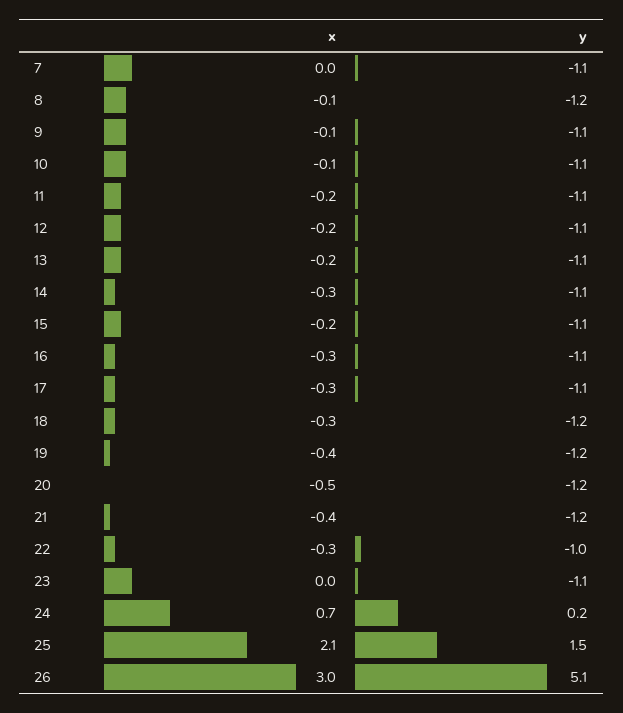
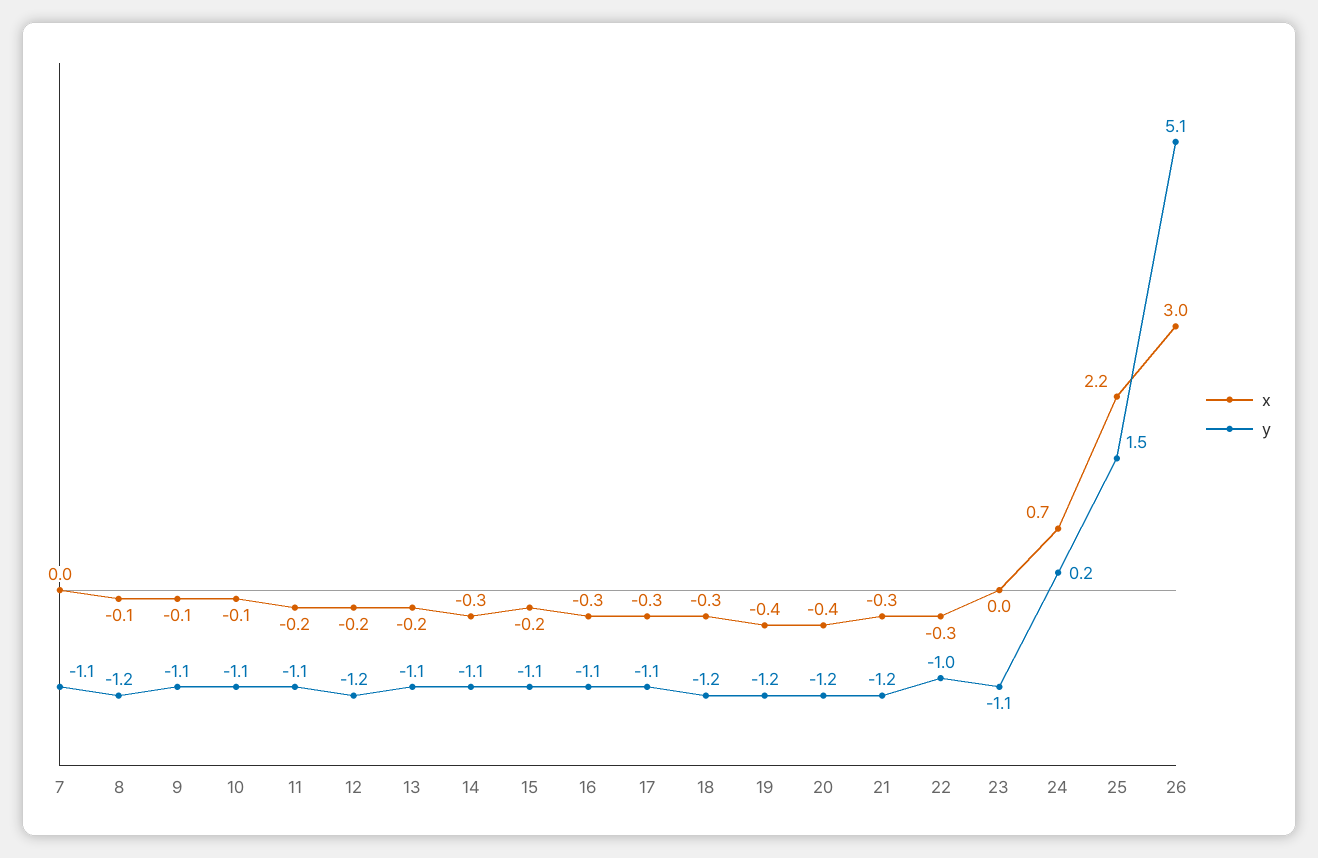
y, 12: -1.1 -> -1.2
x, 20: -0.5 -> -0.4
x, 21: -0.4 -> -0.3
x, 25: 2.1 -> 2.2

